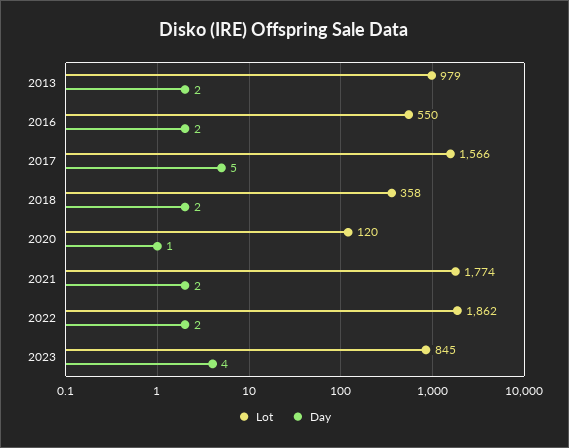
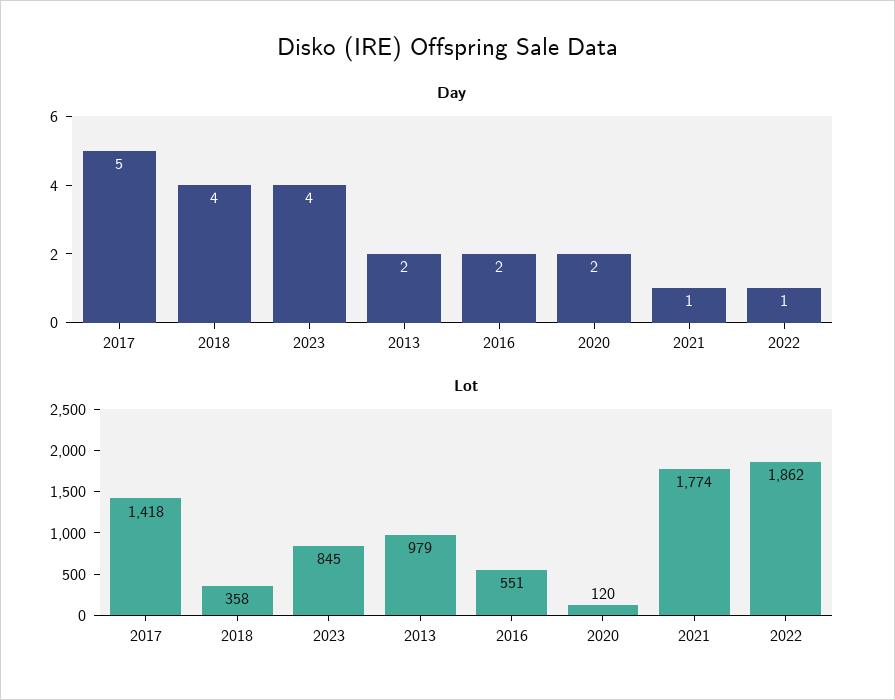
Lot, 2016: 550 -> 551
Lot, 2017: 1566 -> 1418
Day, 2018: 2 -> 4
Day, 2020: 1 -> 2
Day, 2021: 2 -> 1
Day, 2022: 2 -> 1

